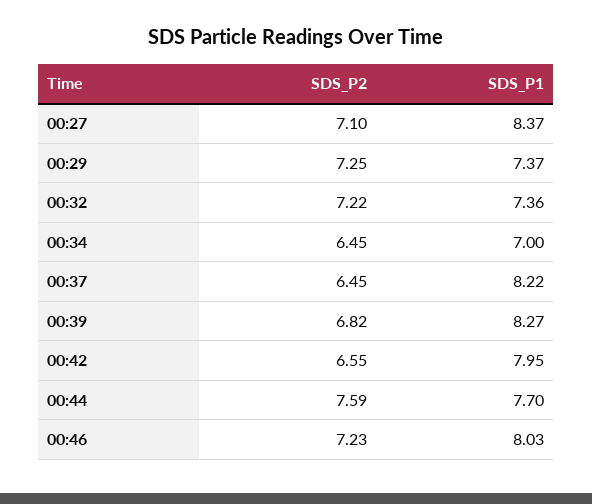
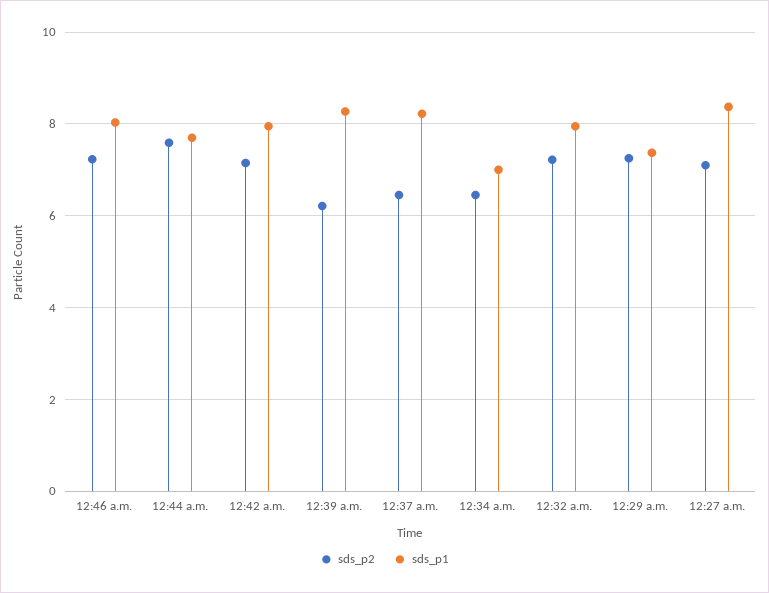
SDS_P1, 00:32: 7.36 -> 8
SDS_P2, 00:39: 6.82 -> 6.2
SDS_P2, 00:42: 6.55 -> 7.2

